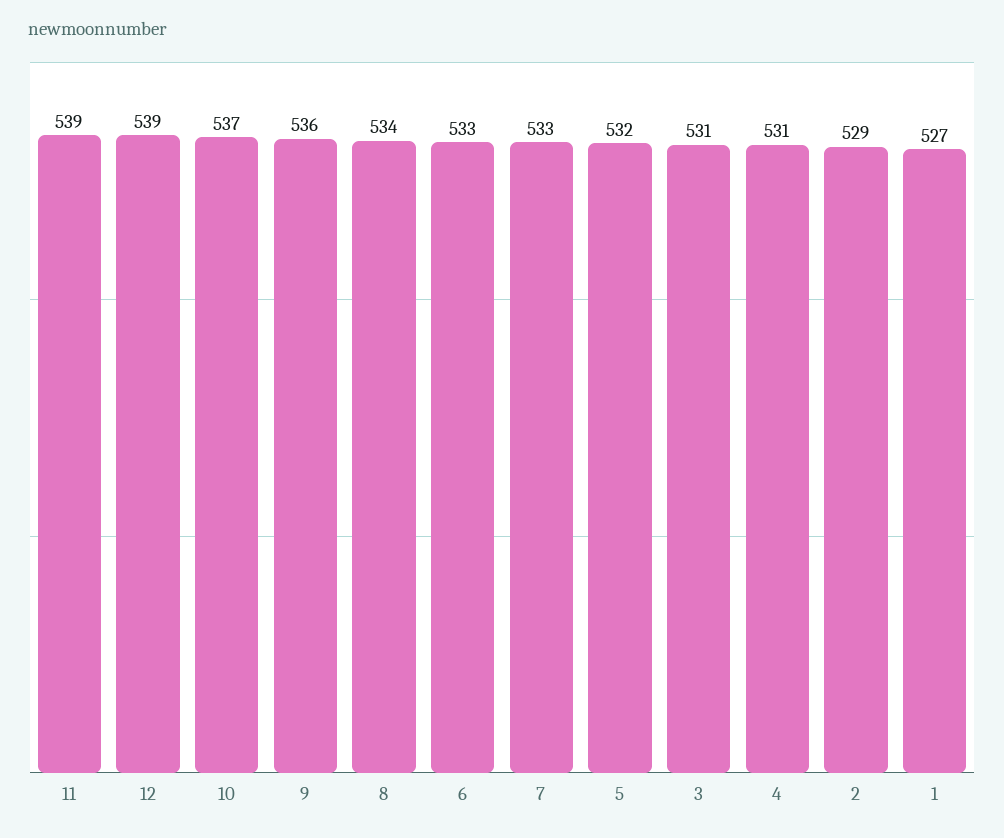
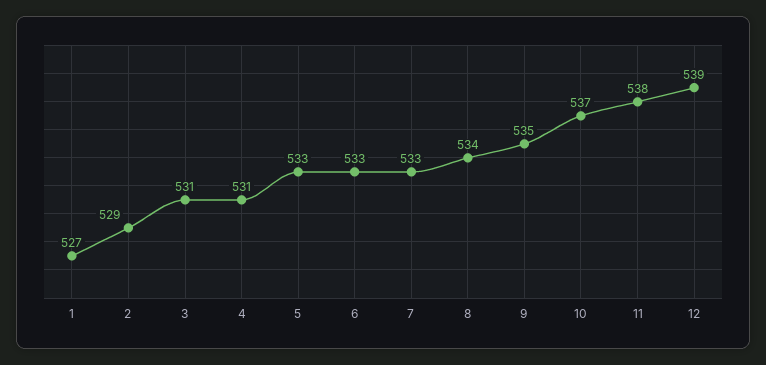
11: 539 -> 538
9: 536 -> 535
5: 532 -> 533

